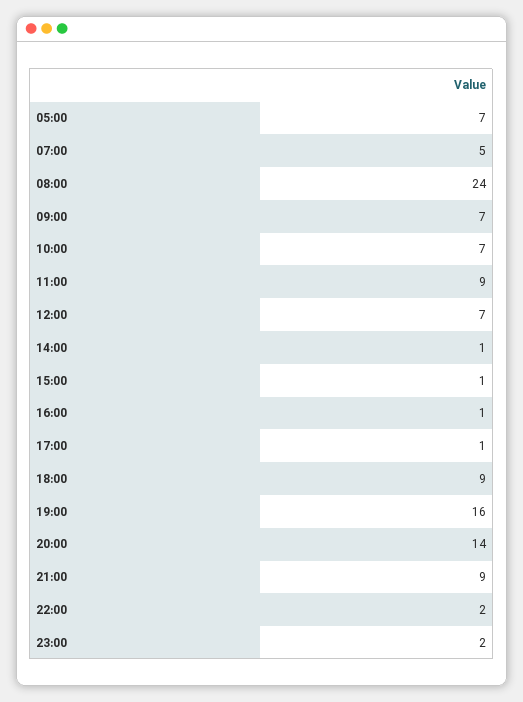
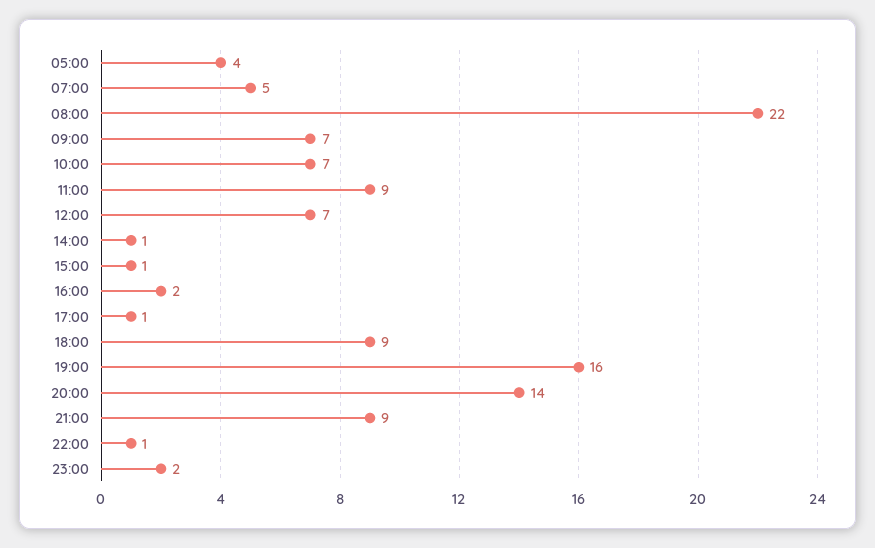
05:00: 7 -> 4
08:00: 24 -> 22
16:00: 1 -> 2
22:00: 2 -> 1

